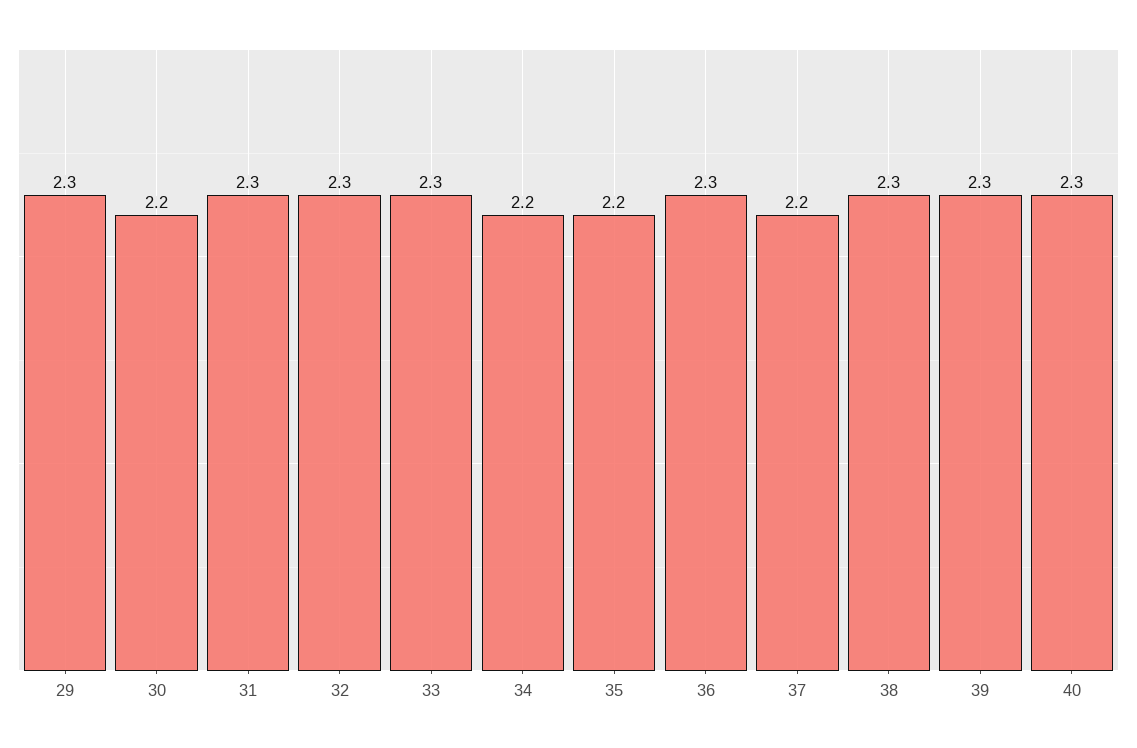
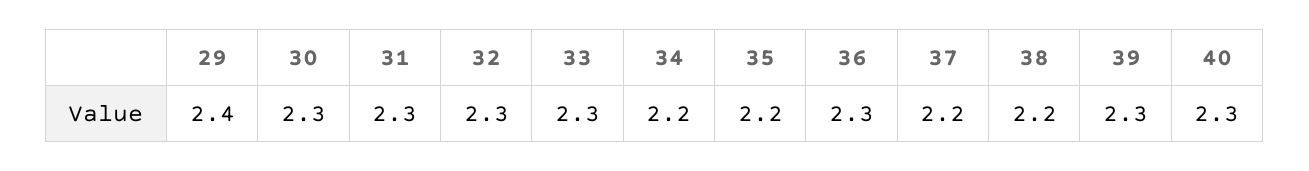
29: 2.3 -> 2.4
30: 2.2 -> 2.3
38: 2.3 -> 2.2

